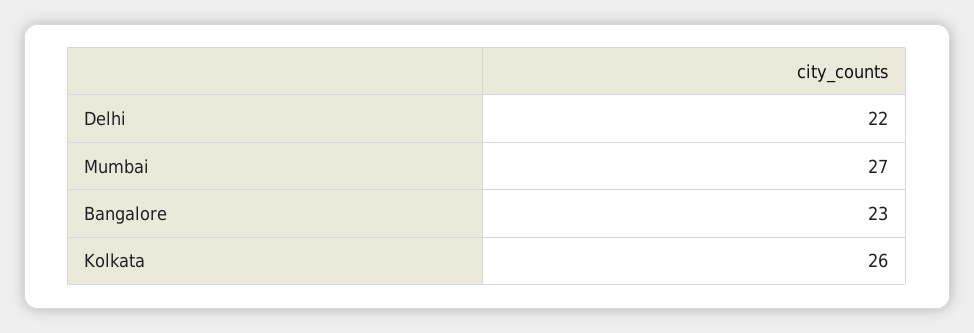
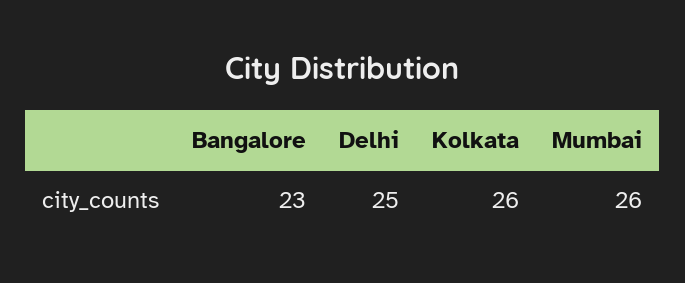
Delhi: 22 -> 25
Mumbai: 27 -> 26

